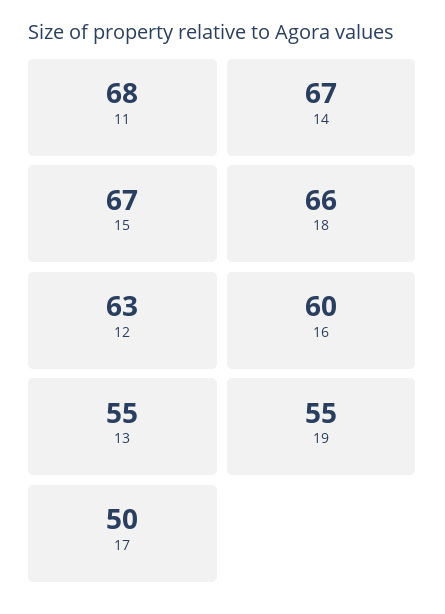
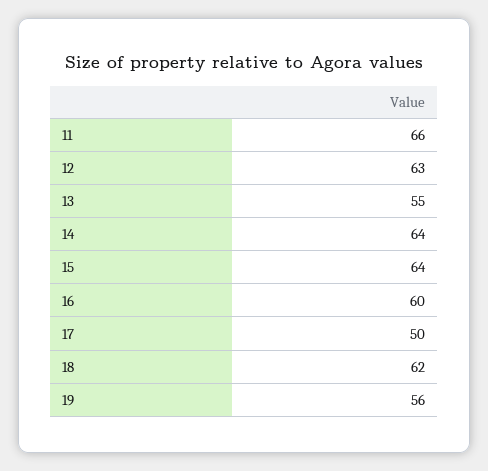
11: 68 -> 66
14: 67 -> 64
15: 67 -> 64
18: 66 -> 62
19: 55 -> 56

